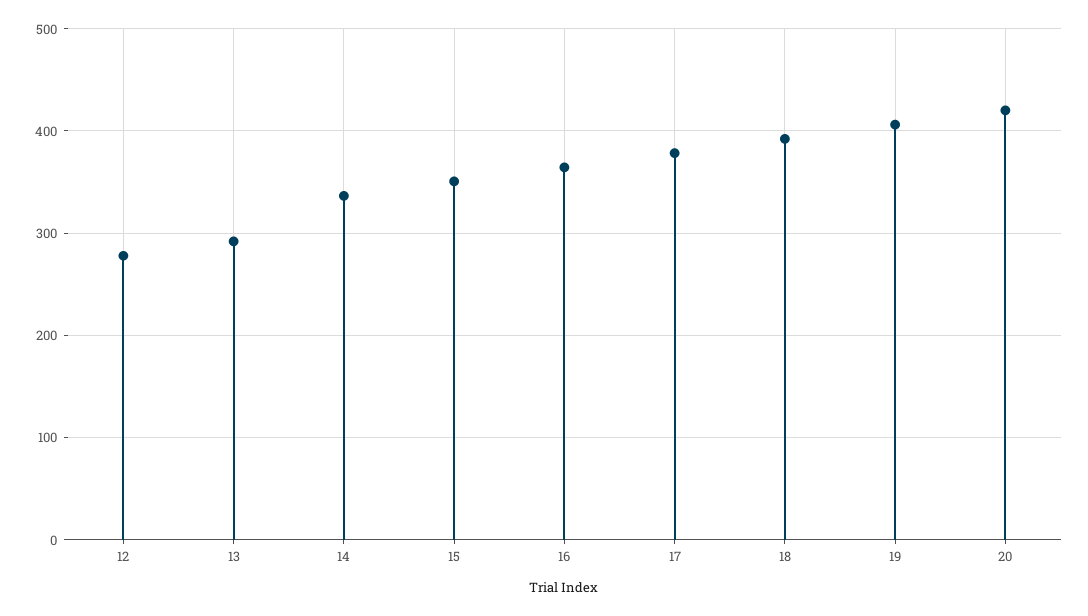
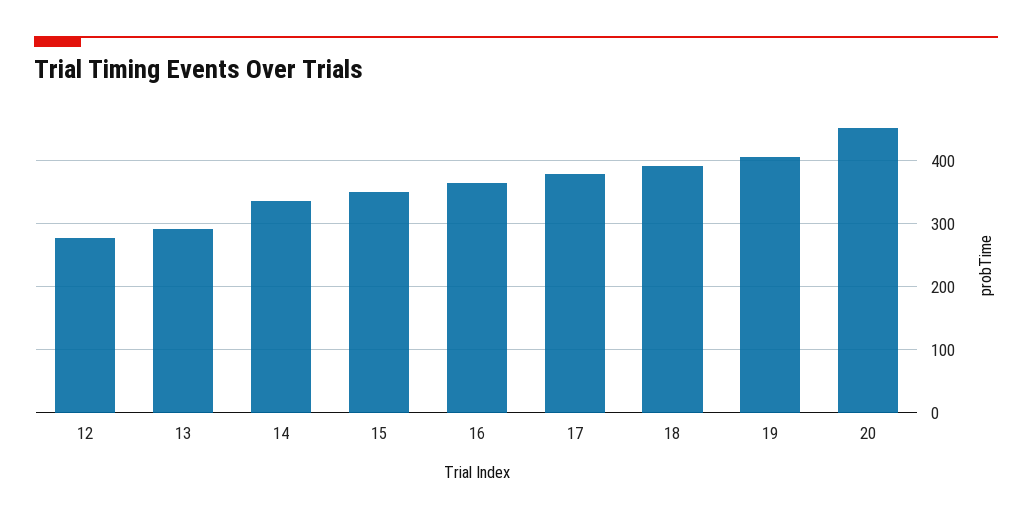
20: 420 -> 450

